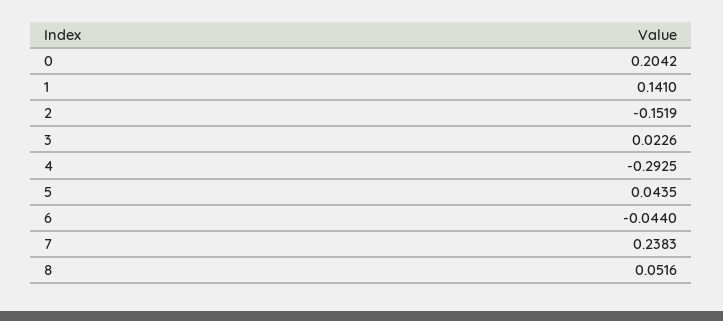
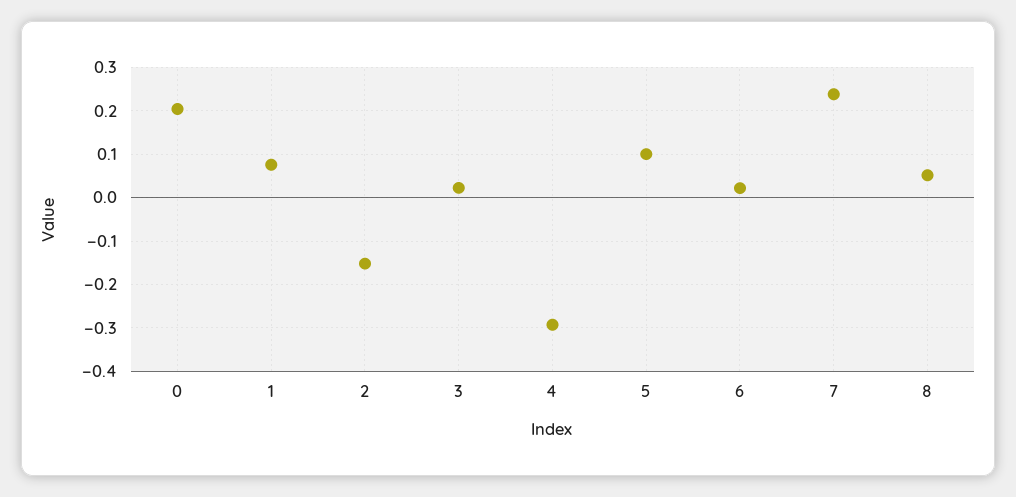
1: 0.141 -> 0.08
5: 0.0435 -> 0.1
6: -0.044 -> 0.02

